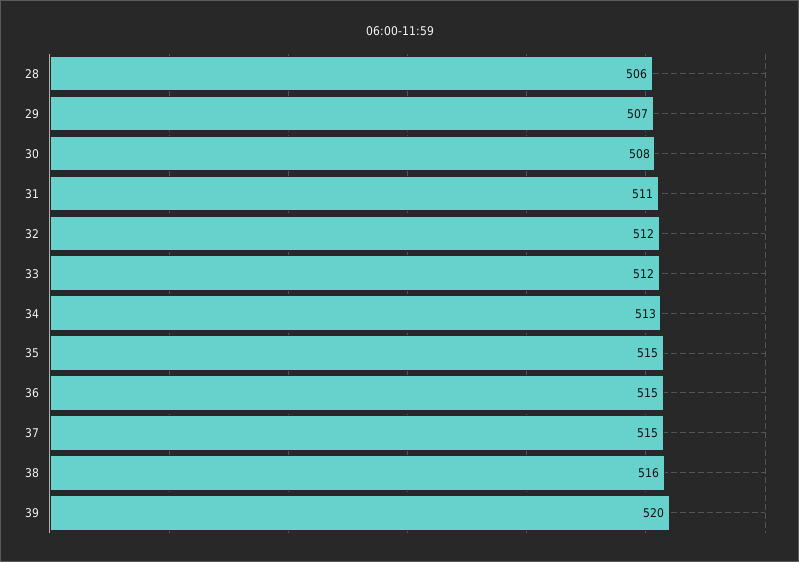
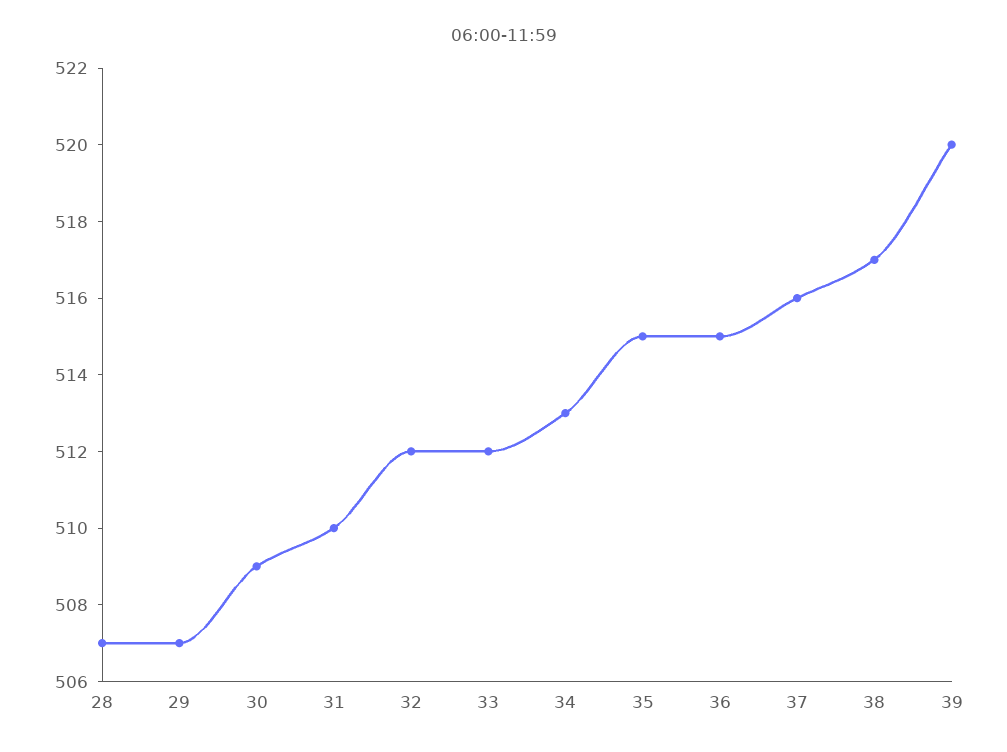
28: 506 -> 507
30: 508 -> 509
31: 511 -> 510
37: 515 -> 516
38: 516 -> 517

